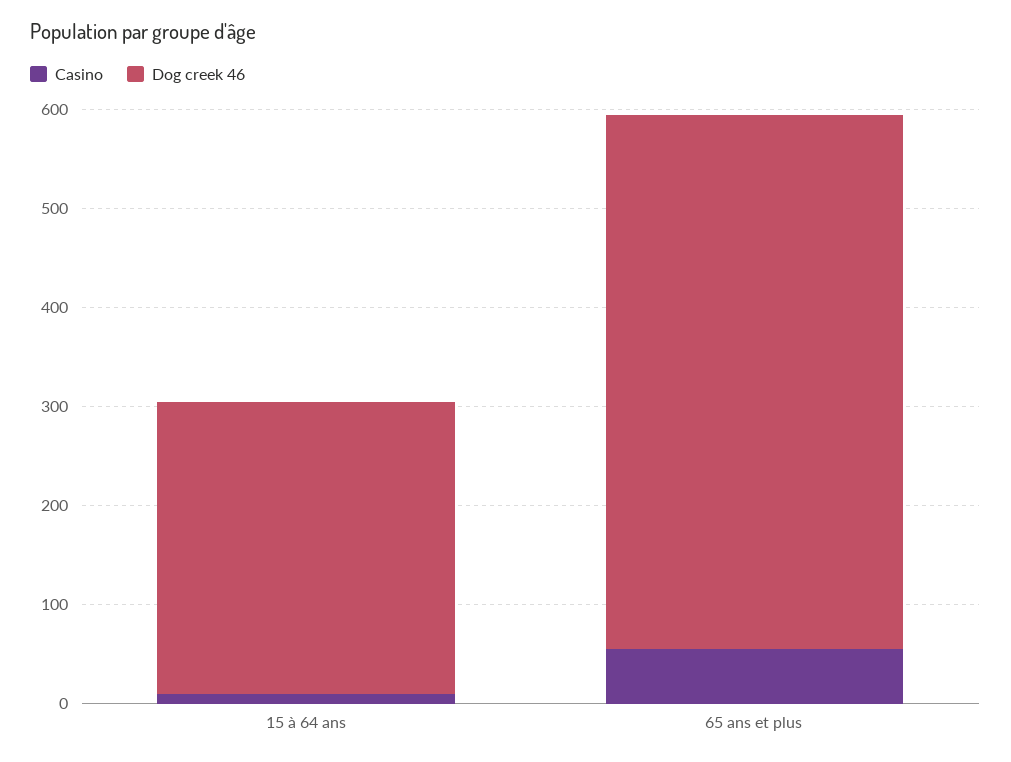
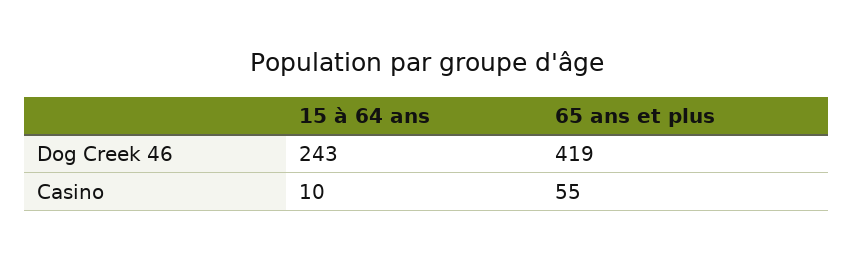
Dog creek 46, 15 à 64 ans: 300 -> 243
Dog creek 46, 65 ans et plus: 540 -> 419

